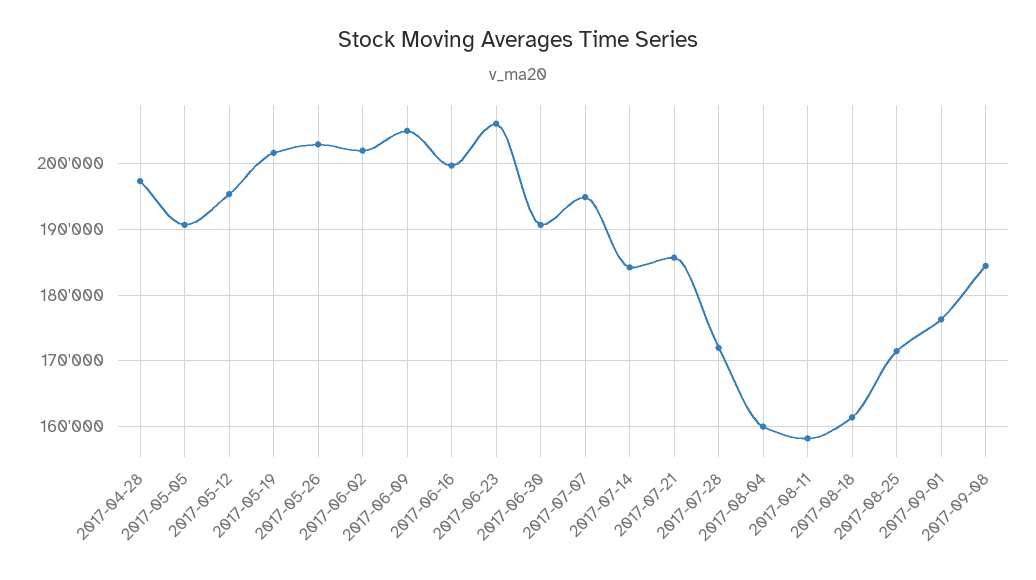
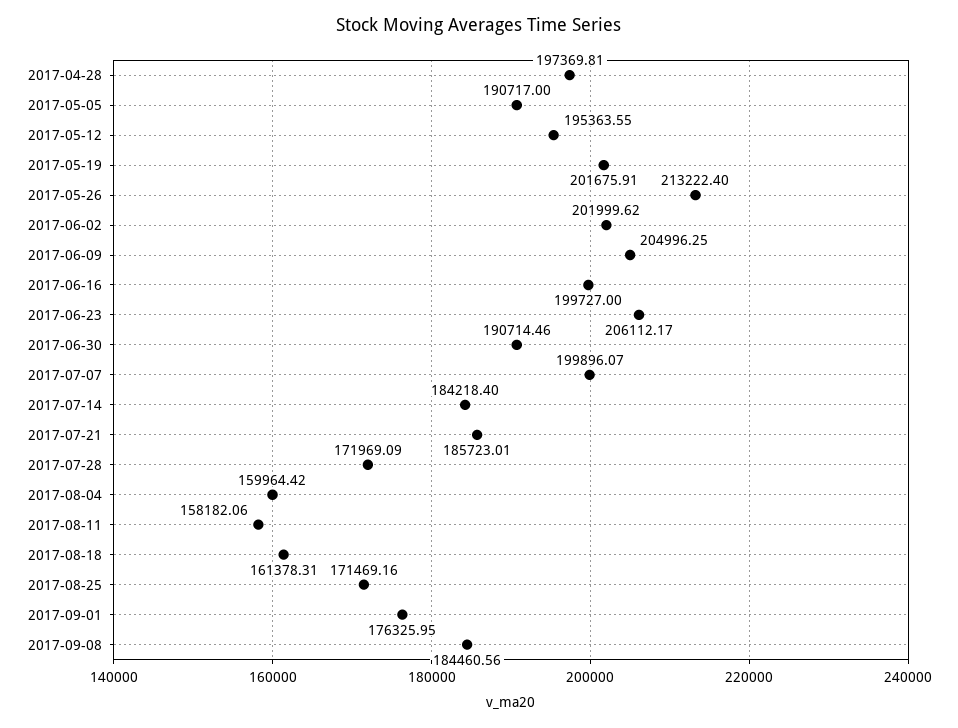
2017-05-26: 203000 -> 213222.4
2017-07-07: 195000 -> 199896.07

